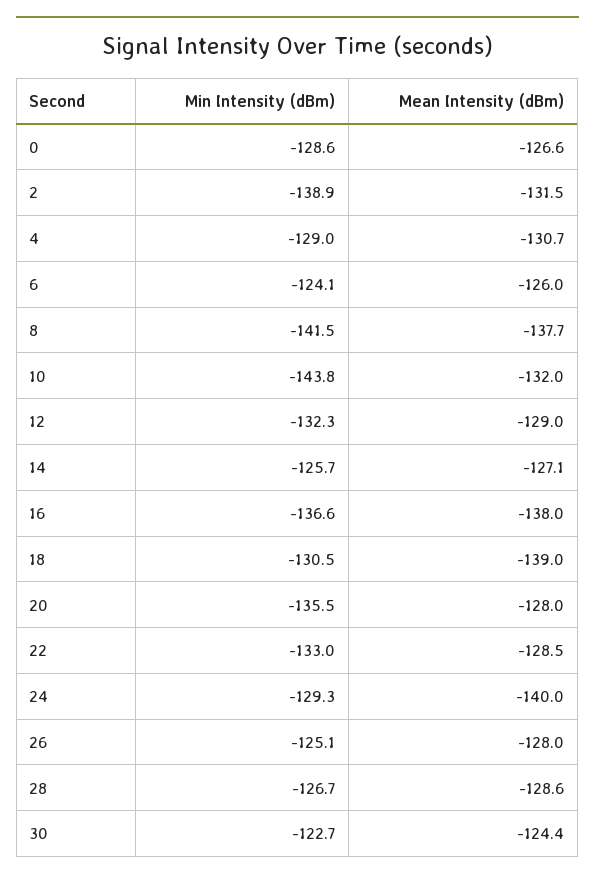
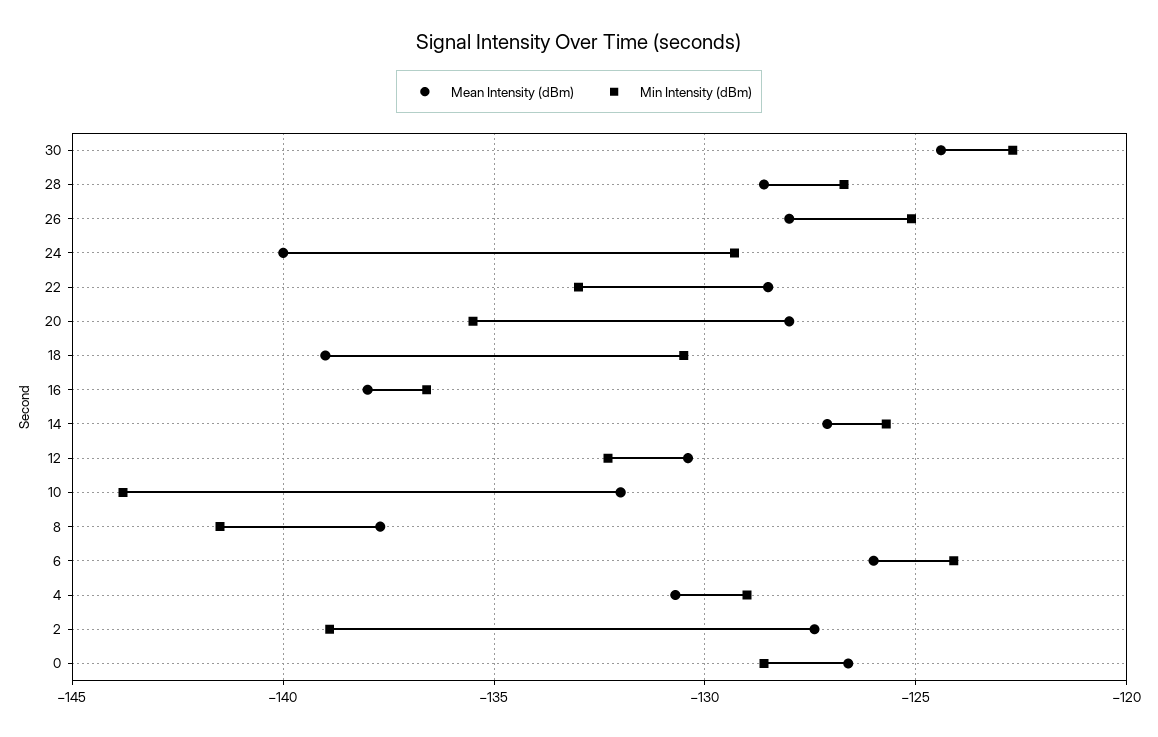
Mean Intensity (dBm), 2: -131.5 -> -127.5
Mean Intensity (dBm), 12: -129 -> -130.5

